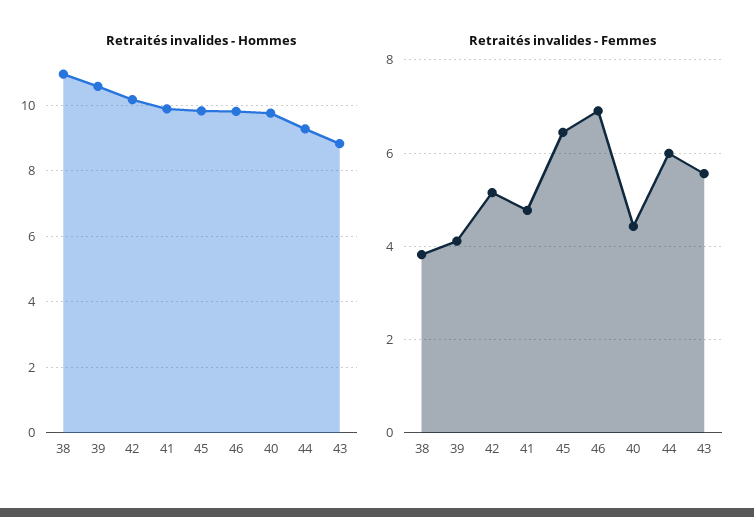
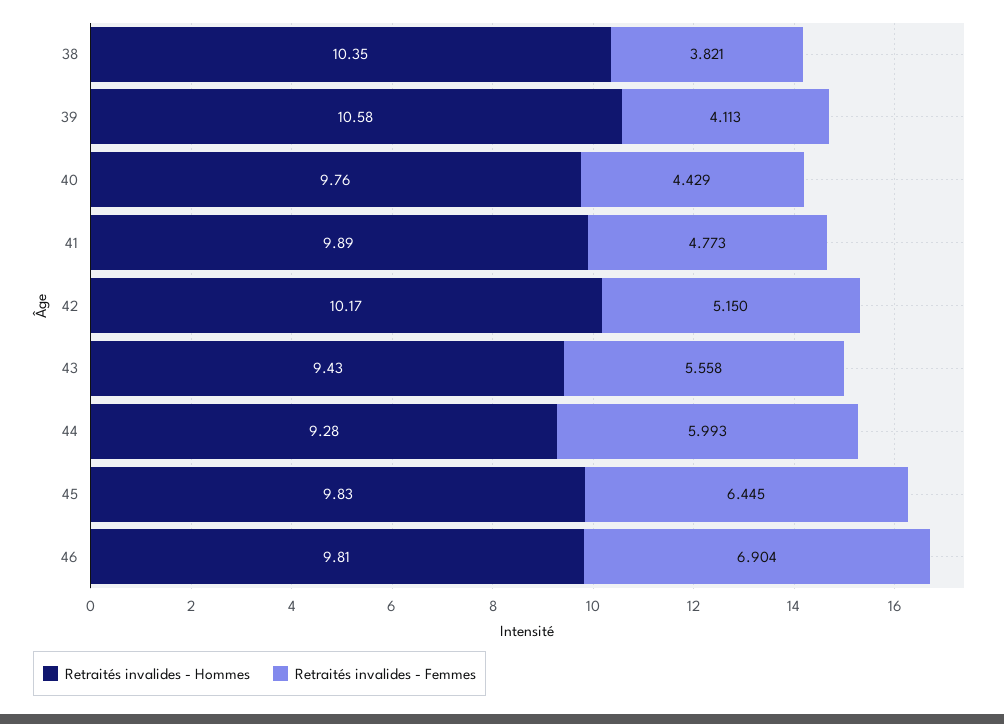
Retraités invalides - Hommes, 38: 11 -> 10.35
Retraités invalides - Hommes, 43: 8.8 -> 9.43

